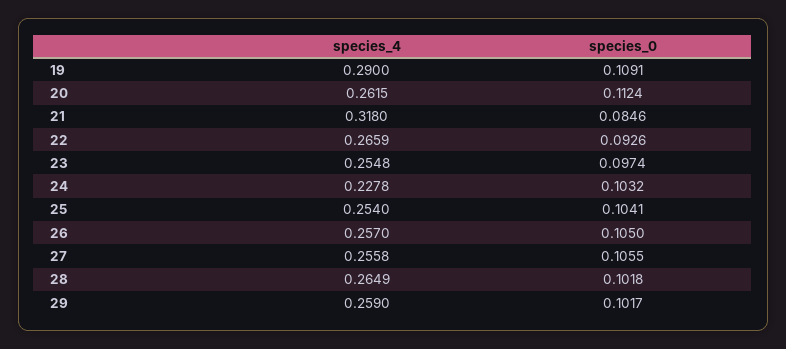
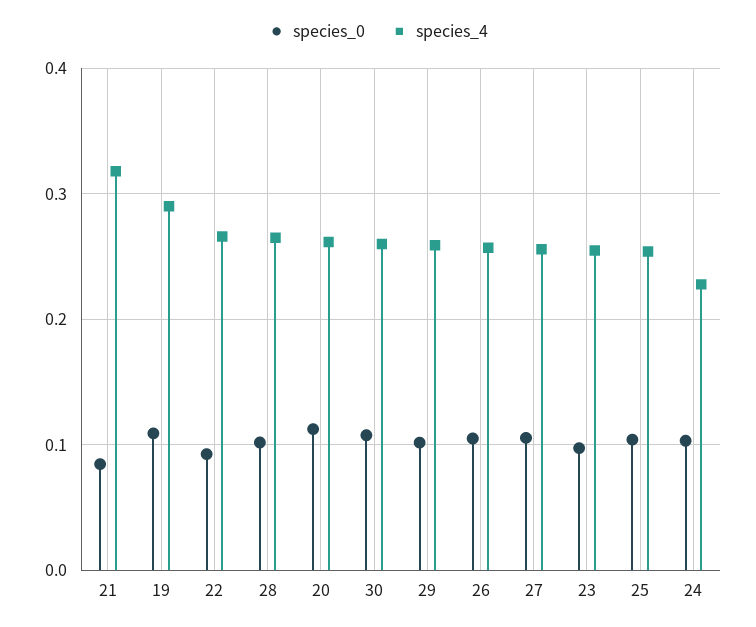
species_0, 30: none -> 0.11
species_4, 30: none -> 0.26

